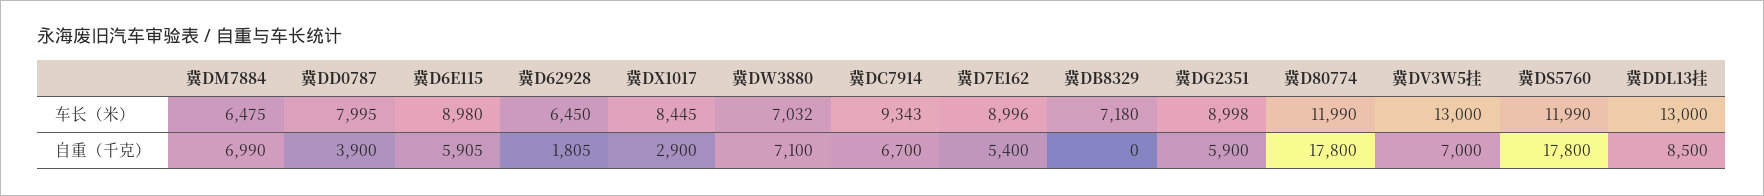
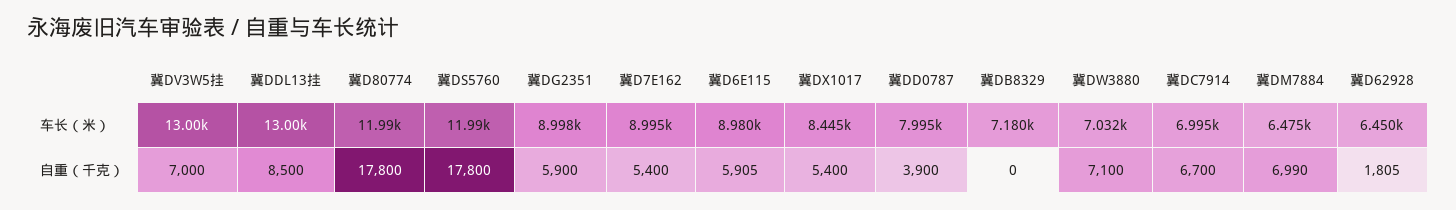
冀DC7914, 车长（米）: 9343 -> 6995
冀D7E162, 车长（米）: 8996 -> 8995
冀DX1017, 自重（千克）: 2900 -> 5400

